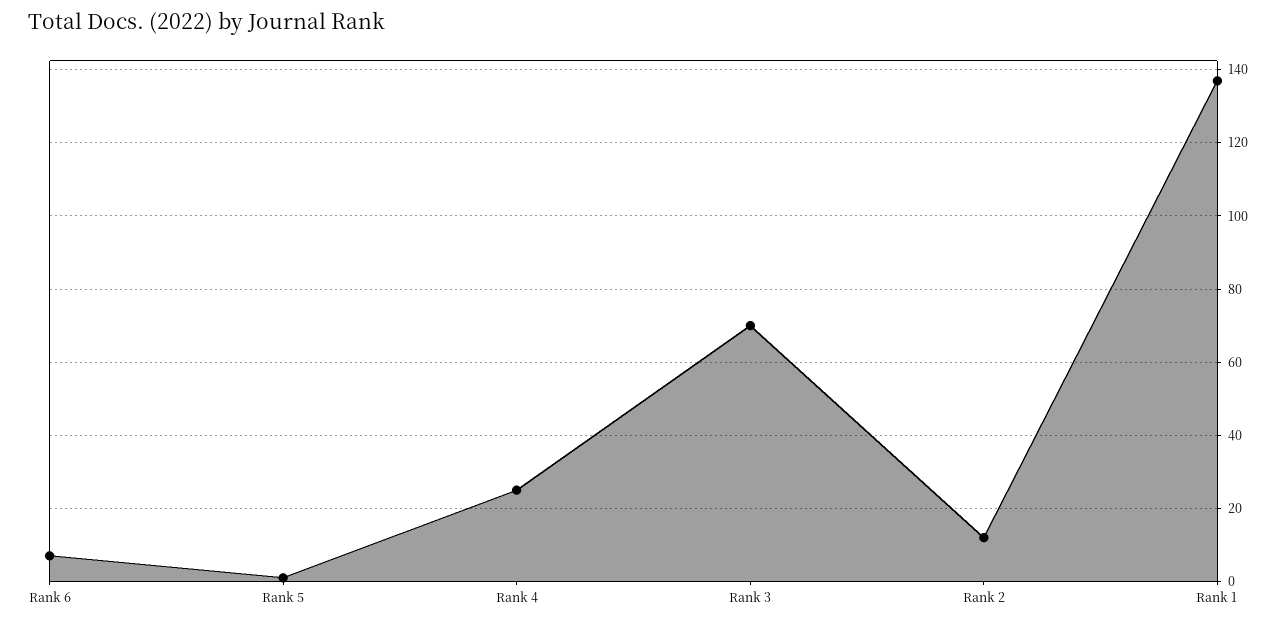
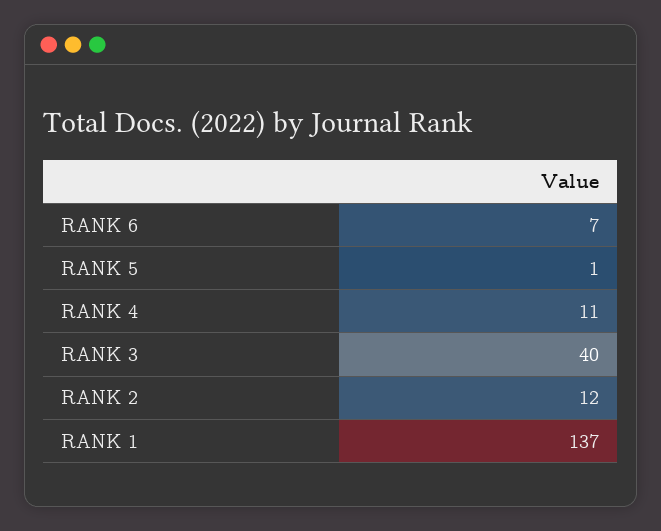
Rank 4: 25 -> 11
Rank 3: 70 -> 40

